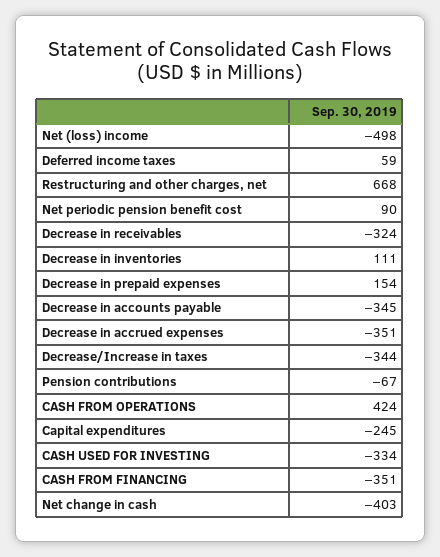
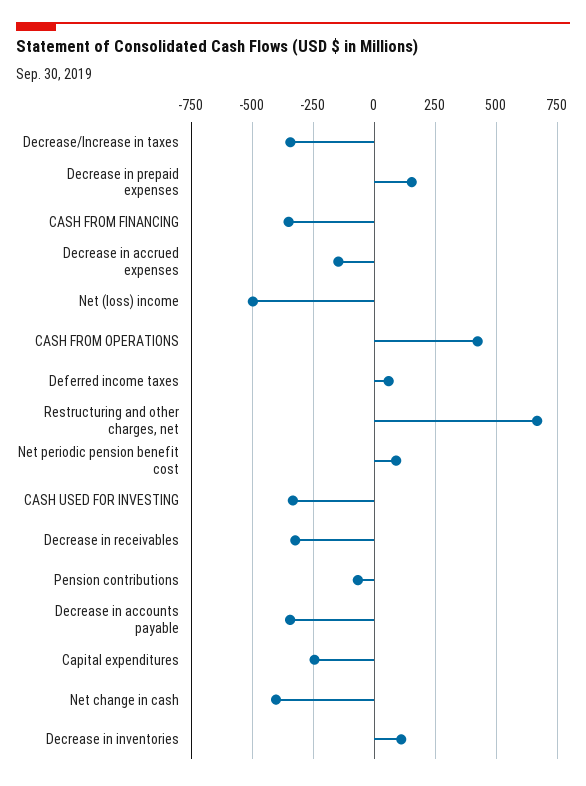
Decrease in accrued expenses: -351 -> -150

